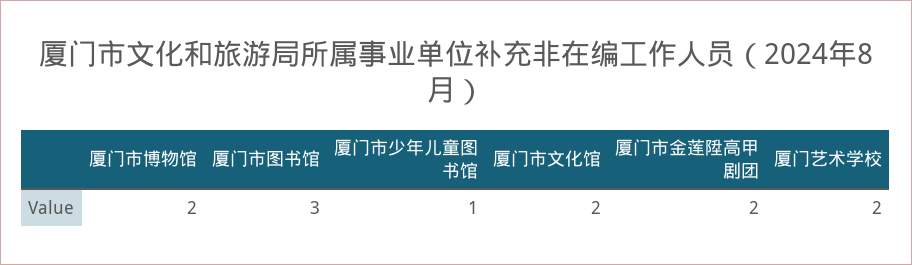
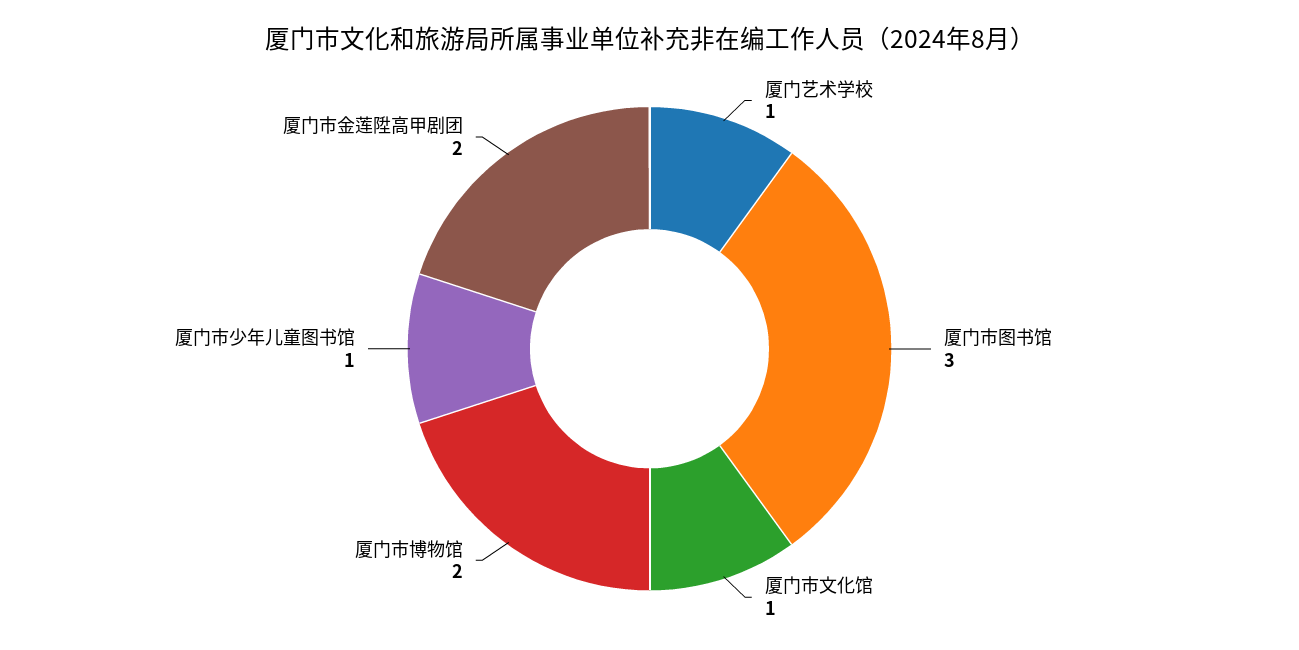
厦门市文化馆: 2 -> 1
厦门艺术学校: 2 -> 1

